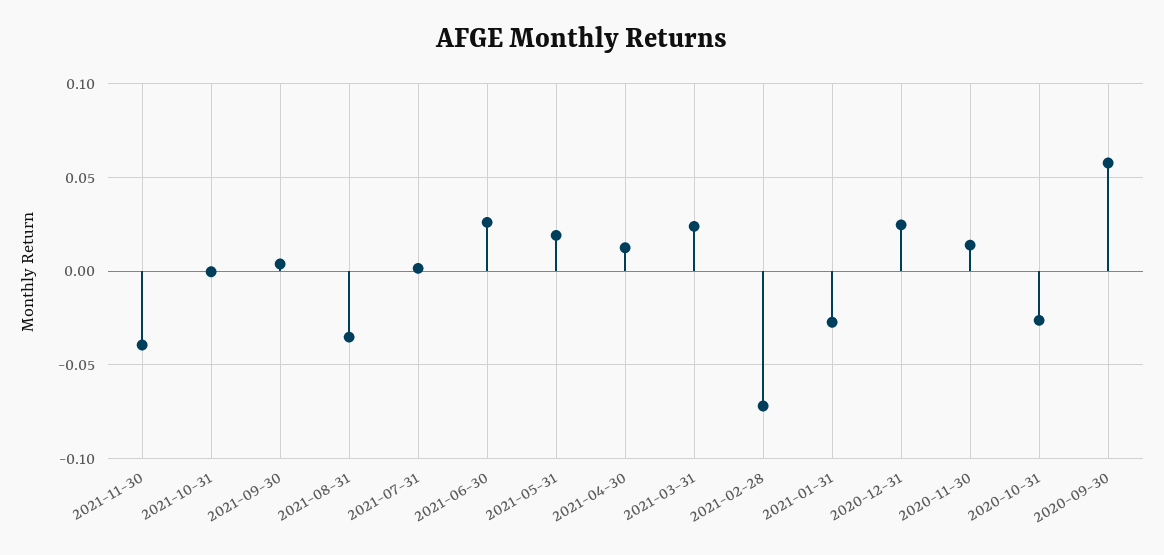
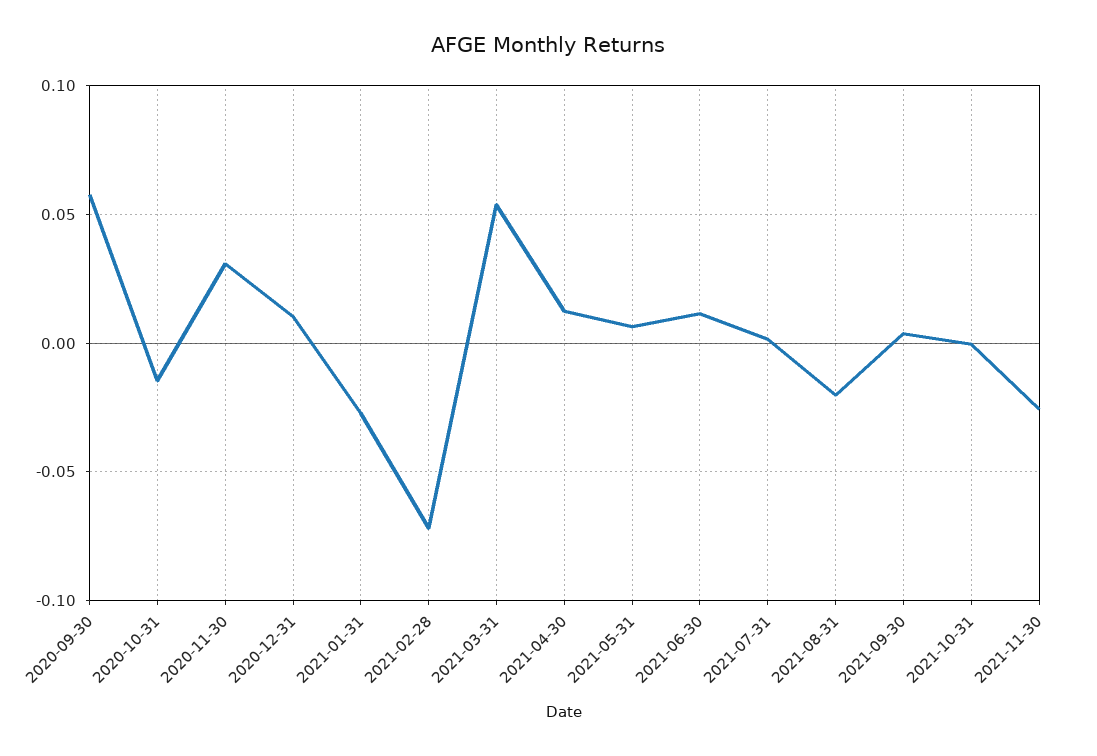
2021-11-30: -0.04 -> -0.025
2021-08-31: -0.035 -> -0.02
2021-06-30: 0.025 -> 0.01
2021-05-31: 0.02 -> 0.005
2021-03-31: 0.025 -> 0.055
2020-12-31: 0.025 -> 0.01
2020-11-30: 0.015 -> 0.03
2020-10-31: -0.025 -> -0.015

